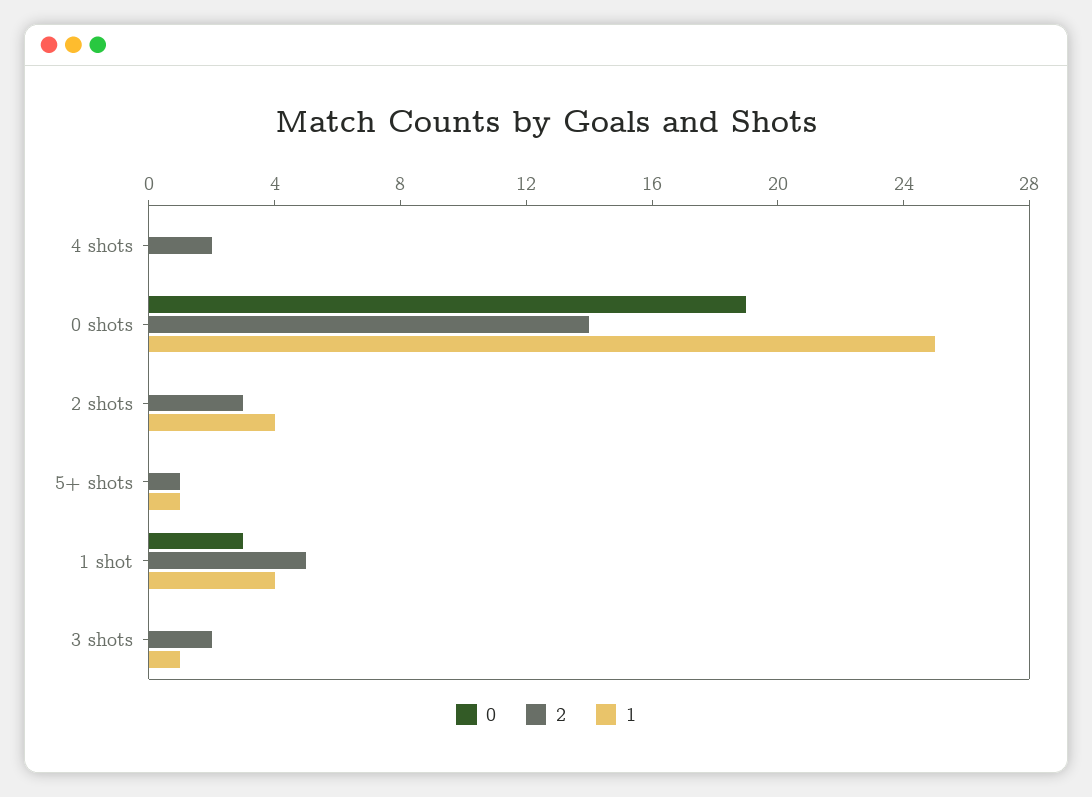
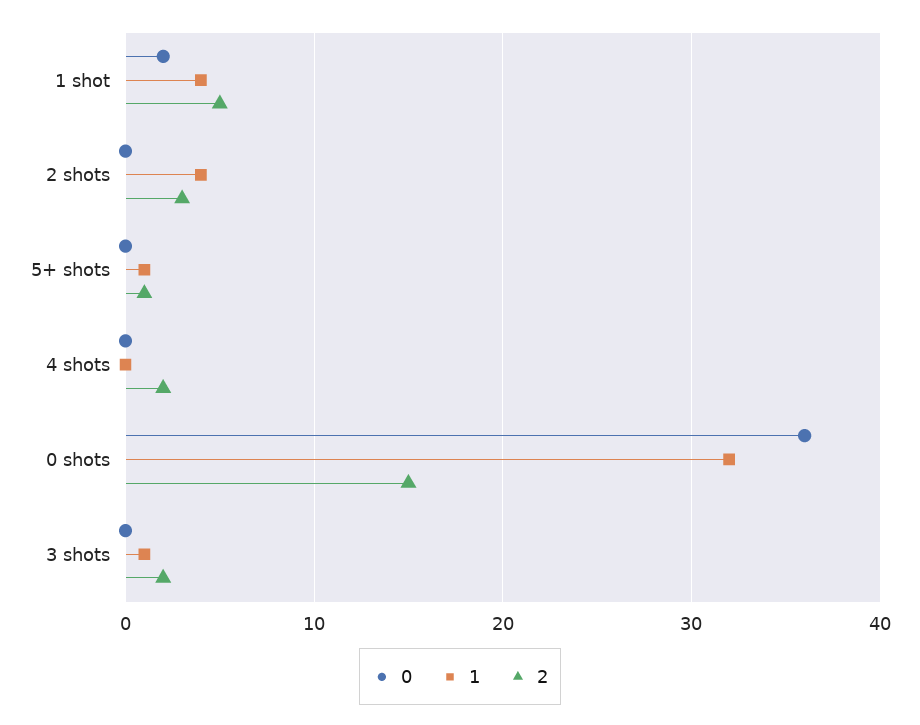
0, 0 shots: 19 -> 36
2, 0 shots: 14 -> 15
1, 0 shots: 25 -> 32
0, 1 shot: 3 -> 2

